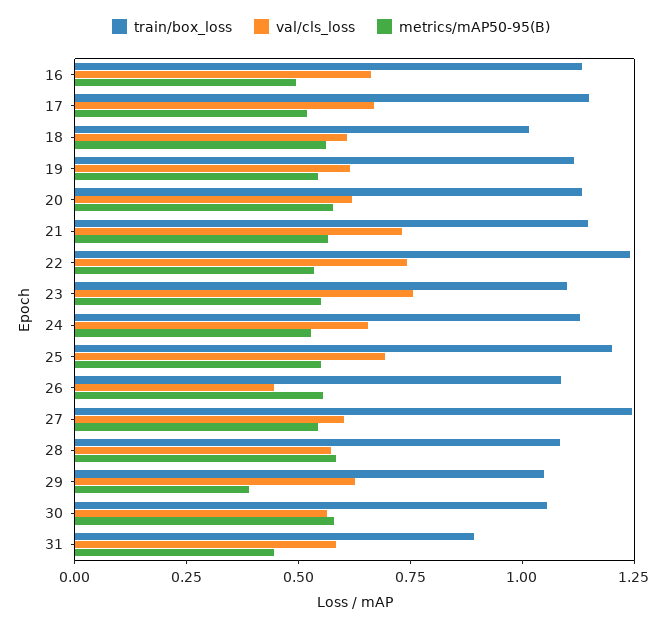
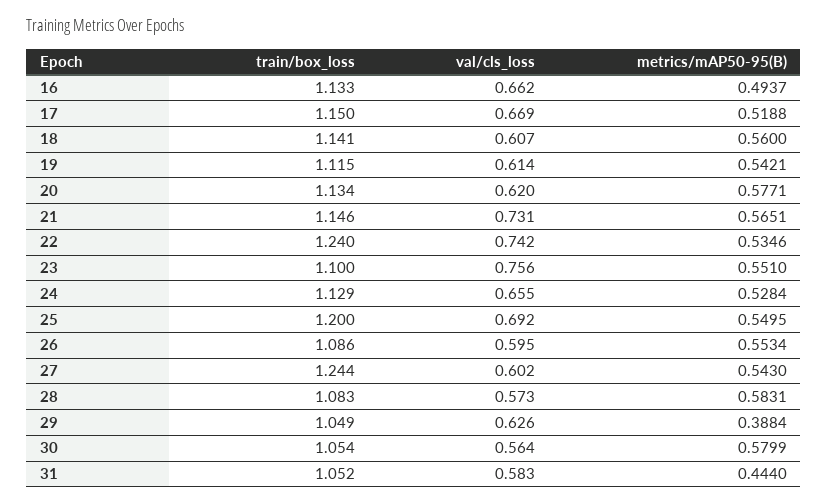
train/box_loss, 18: 1 -> 1.141
val/cls_loss, 26: 0.45 -> 0.595
train/box_loss, 31: 0.9 -> 1.052

